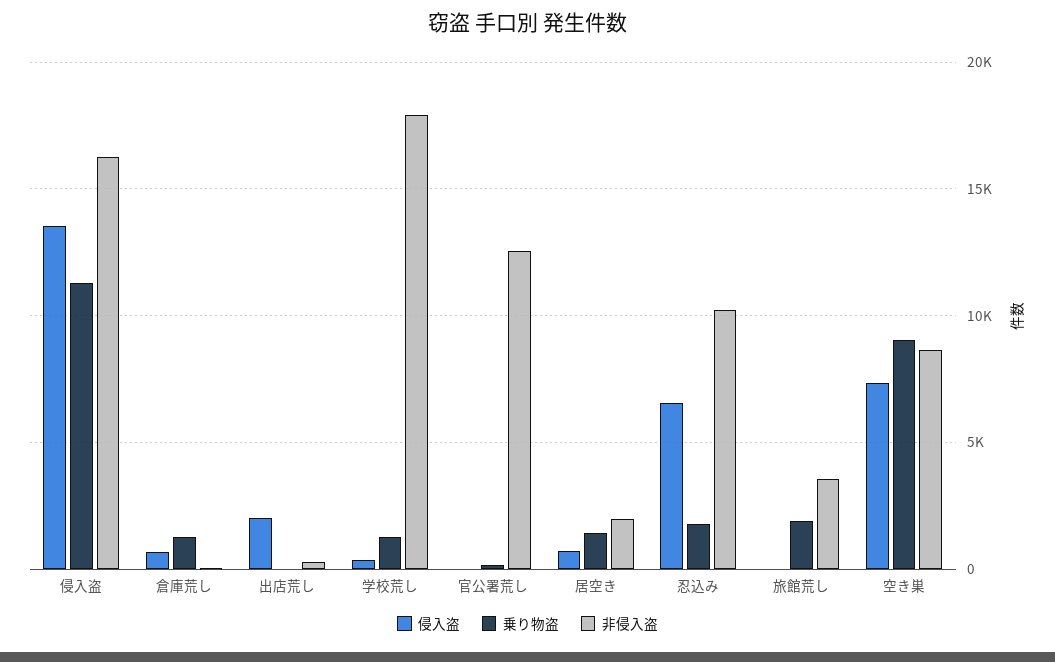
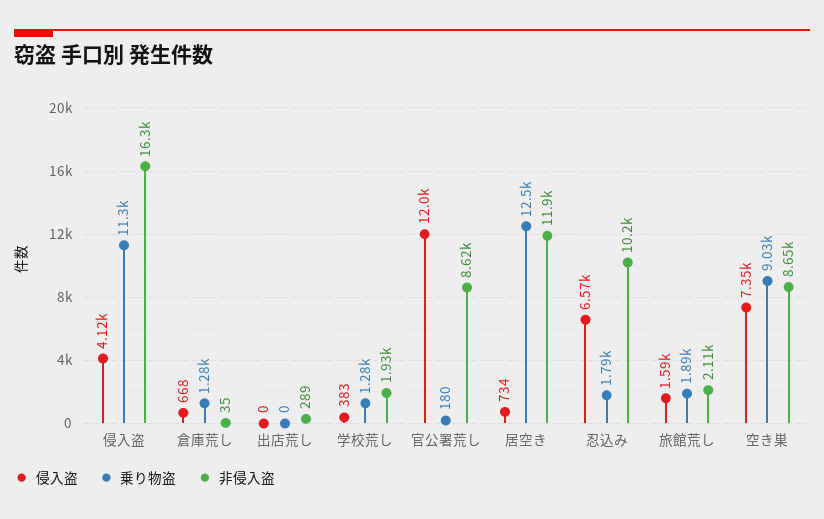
侵入盗, 侵入盗: 13500 -> 4120
侵入盗, 出店荒し: 2000 -> 0
非侵入盗, 学校荒し: 18000 -> 1930
侵入盗, 官公署荒し: 0 -> 12000
非侵入盗, 官公署荒し: 12500 -> 8620
乗り物盗, 居空き: 1500 -> 12500
非侵入盗, 居空き: 2000 -> 11900
侵入盗, 旅館荒し: 0 -> 1590
非侵入盗, 旅館荒し: 3500 -> 2110

